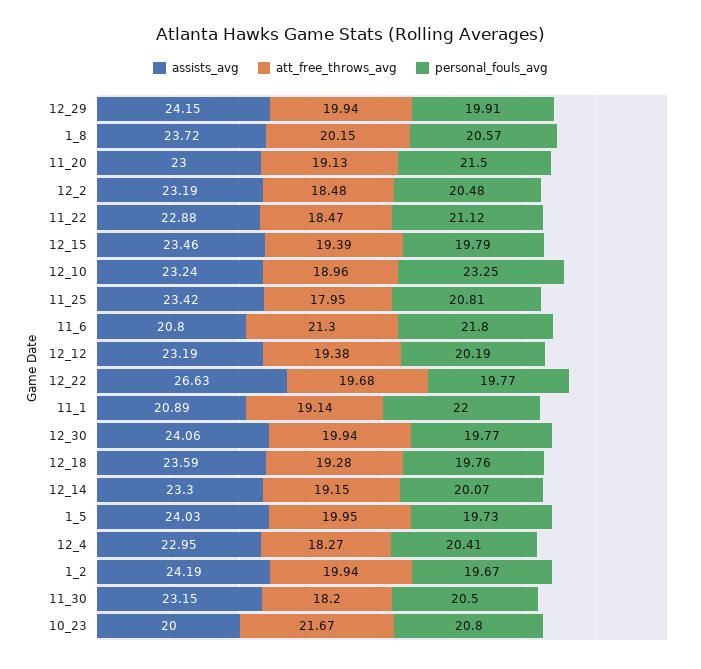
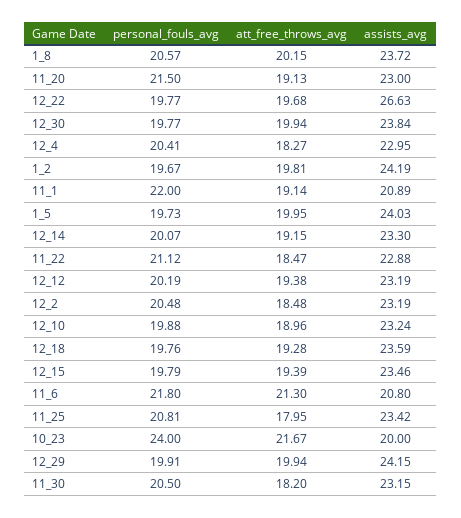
personal_fouls_avg, 12_10: 23.25 -> 19.88
assists_avg, 12_30: 24.06 -> 23.84
att_free_throws_avg, 1_2: 19.94 -> 19.81
personal_fouls_avg, 10_23: 20.8 -> 24

